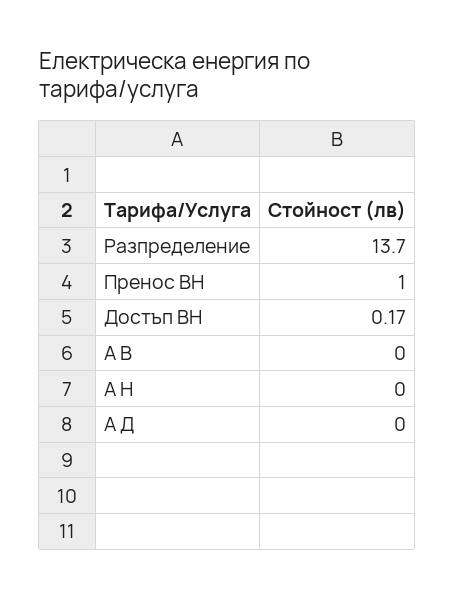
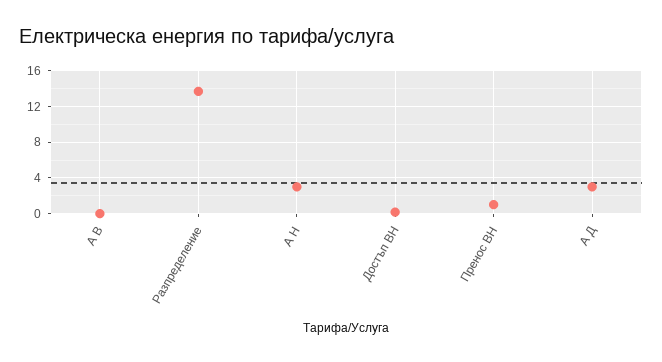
А Н: 0 -> 3
А Д: 0 -> 3

